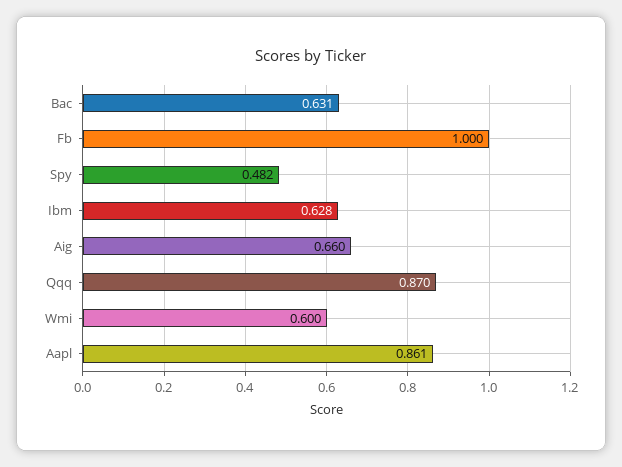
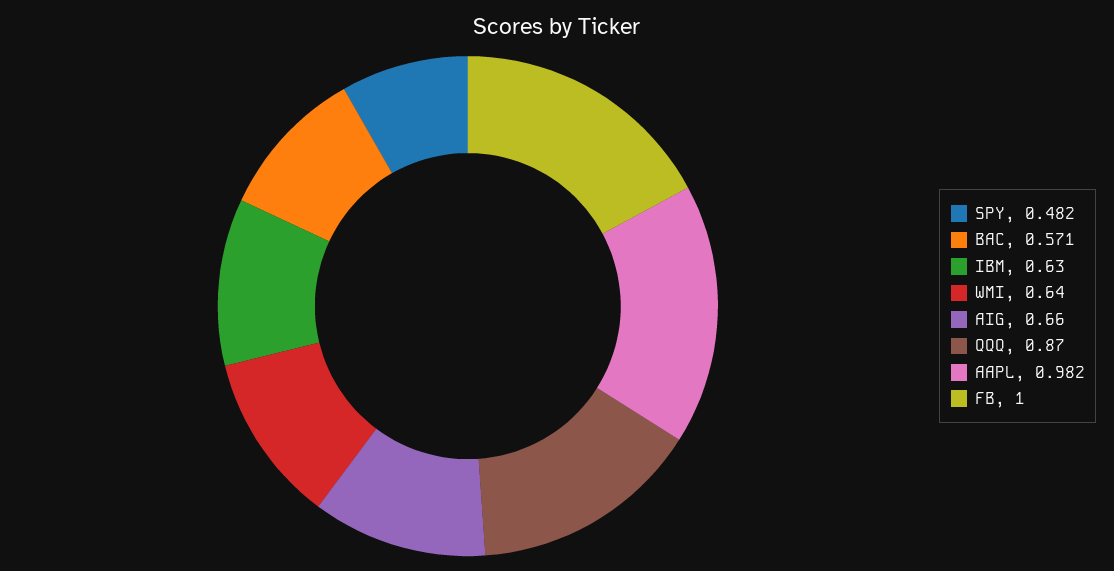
Bac: 0.631 -> 0.571
Ibm: 0.628 -> 0.63
Wmi: 0.6 -> 0.64
Aapl: 0.861 -> 0.982

